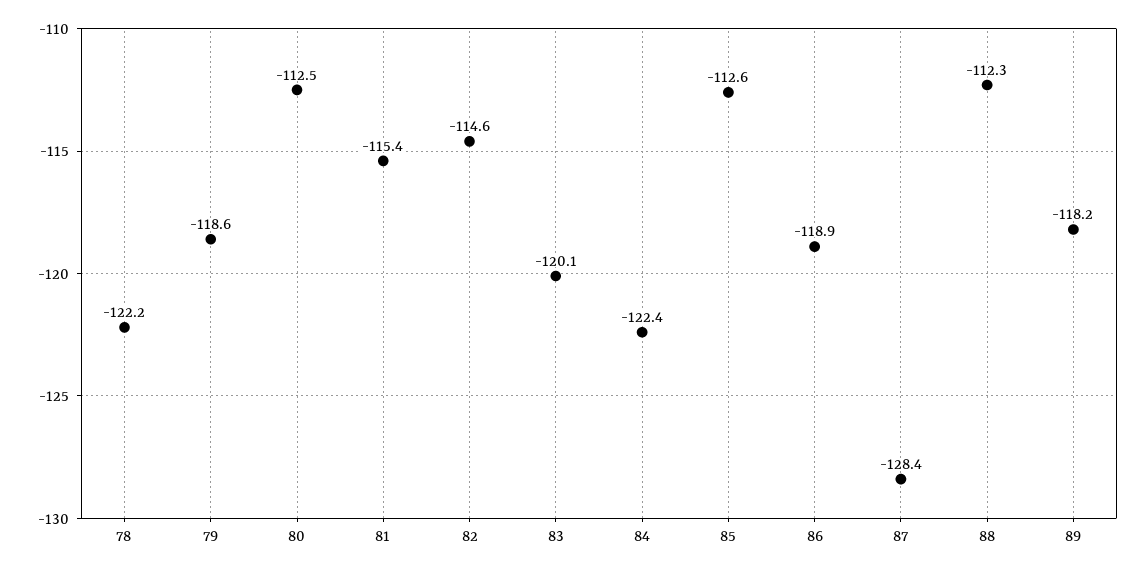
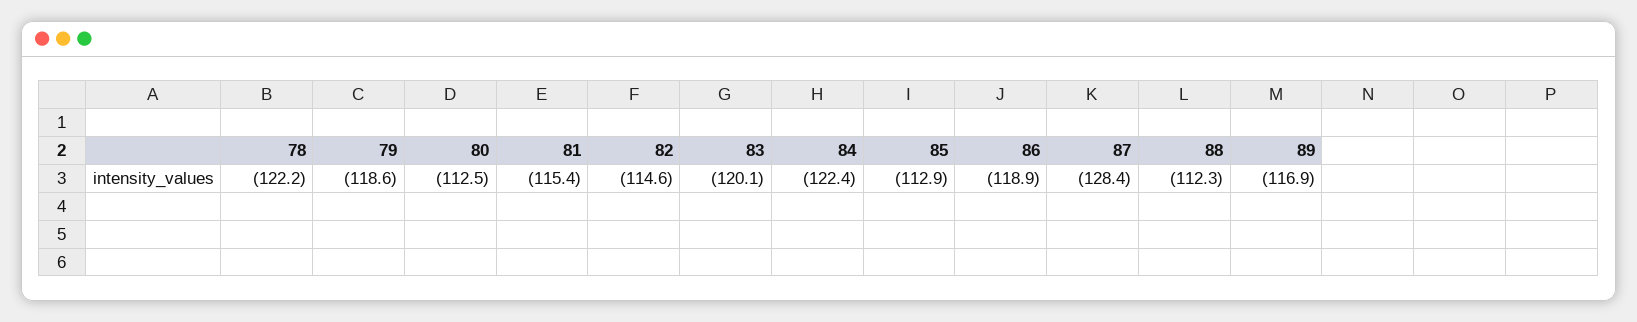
85: -112.6 -> -112.9
89: -118.2 -> -116.9

